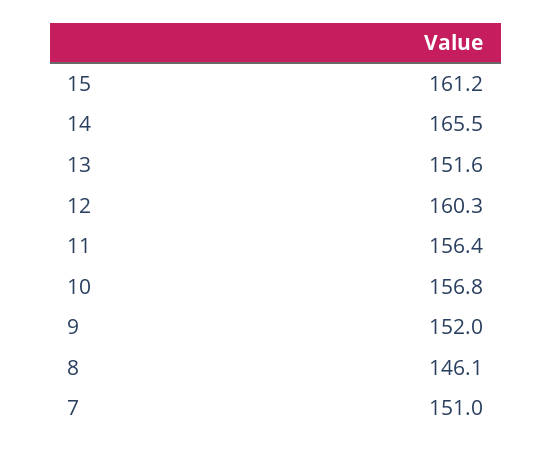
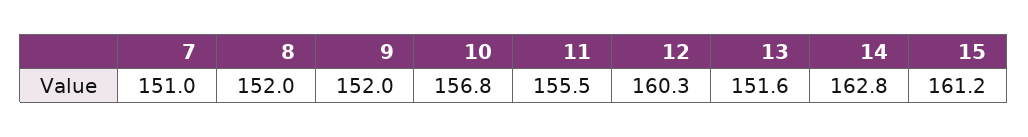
14: 165.5 -> 162.8
11: 156.4 -> 155.5
8: 146.1 -> 152

